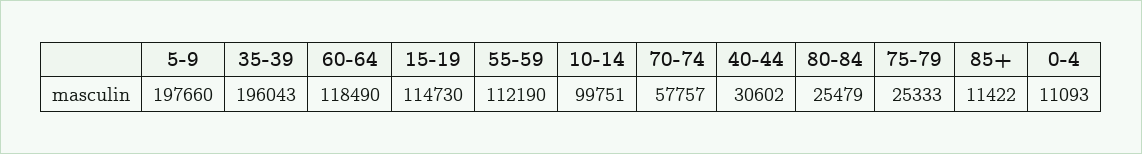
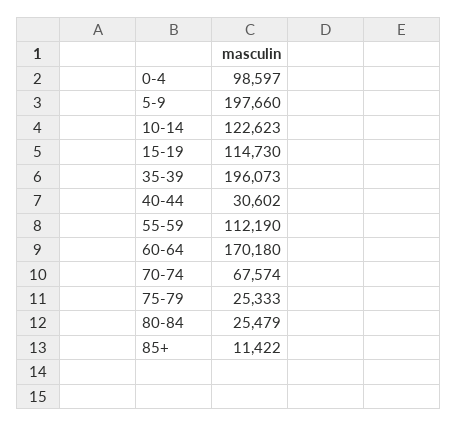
35-39: 196043 -> 196073
60-64: 118490 -> 170180
10-14: 99751 -> 122623
70-74: 57757 -> 67574
0-4: 11093 -> 98597

